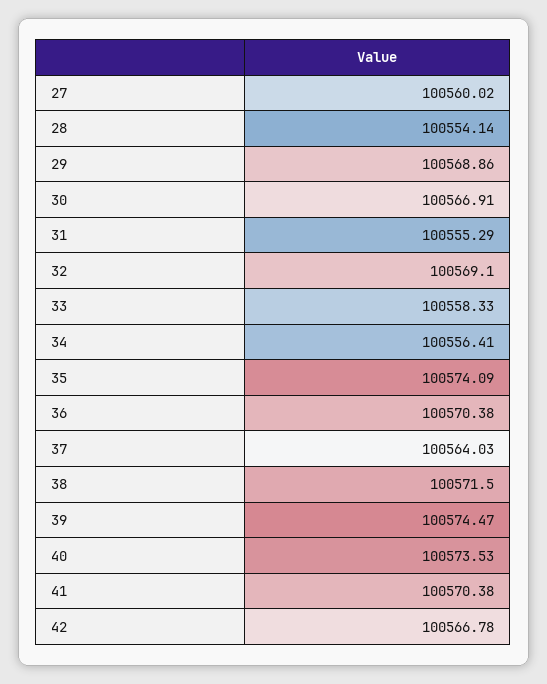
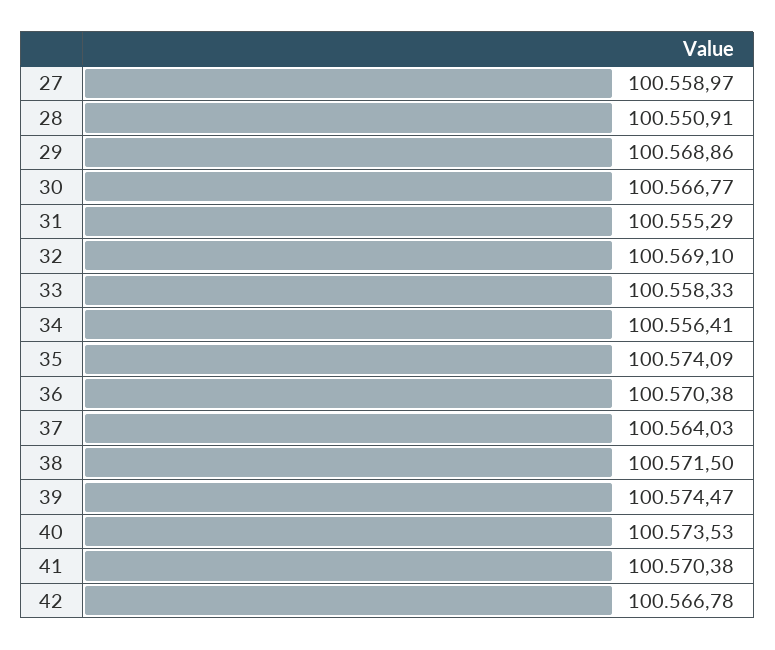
27: 100560.02 -> 100558.97
28: 100554.14 -> 100550.91
30: 100566.91 -> 100566.77

